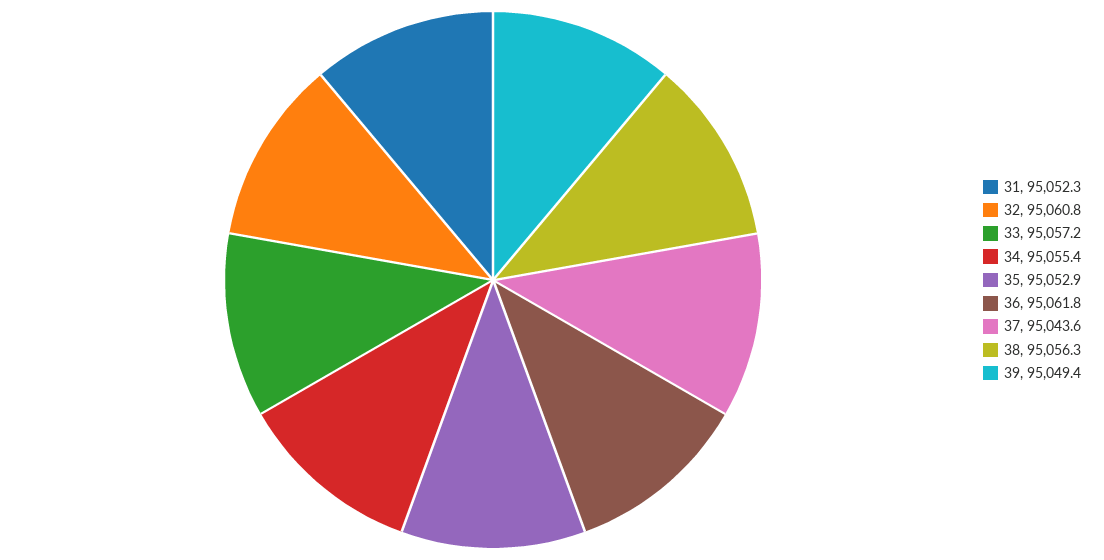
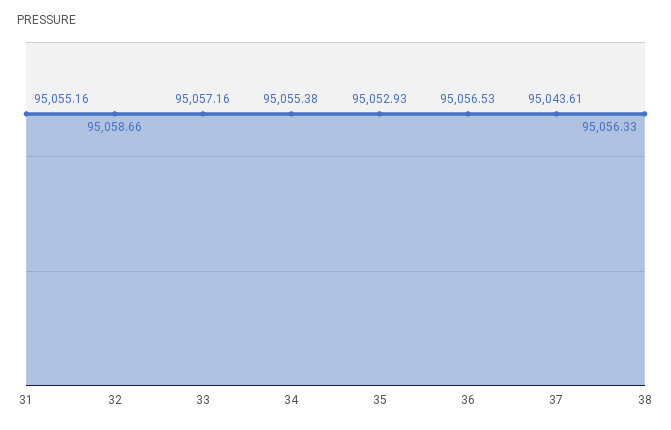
31: 95052.3 -> 95055.16
32: 95060.8 -> 95058.66
36: 95061.8 -> 95056.53
39: 95049.4 -> none

